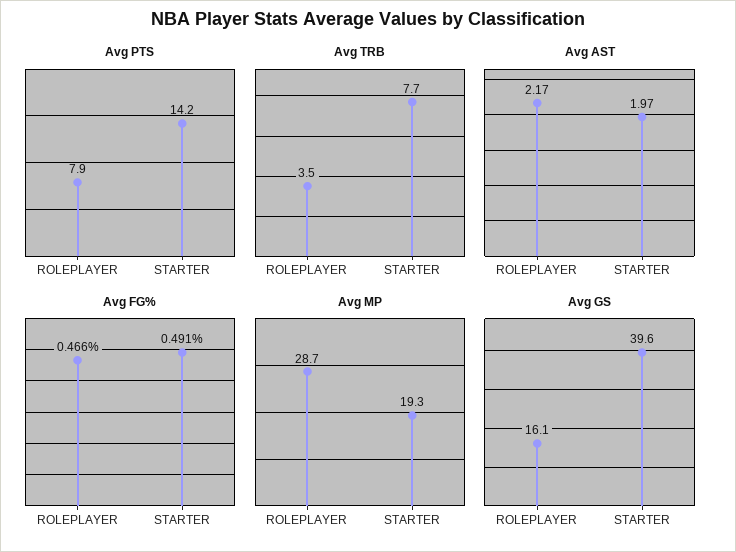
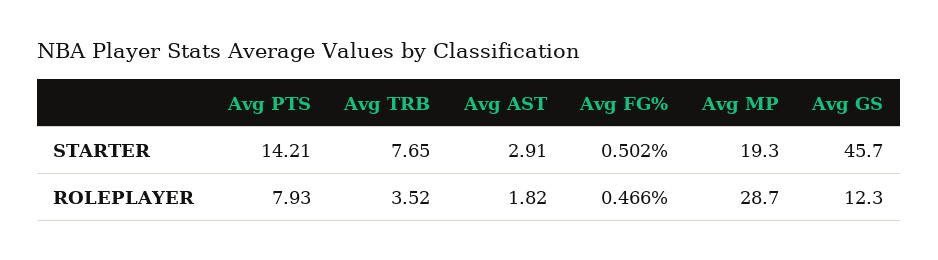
Avg AST, ROLEPLAYER: 2.17 -> 1.82
Avg AST, STARTER: 1.97 -> 2.91
Avg FG%, STARTER: 0.491 -> 0.502
Avg GS, ROLEPLAYER: 16.1 -> 12.3
Avg GS, STARTER: 39.6 -> 45.7

